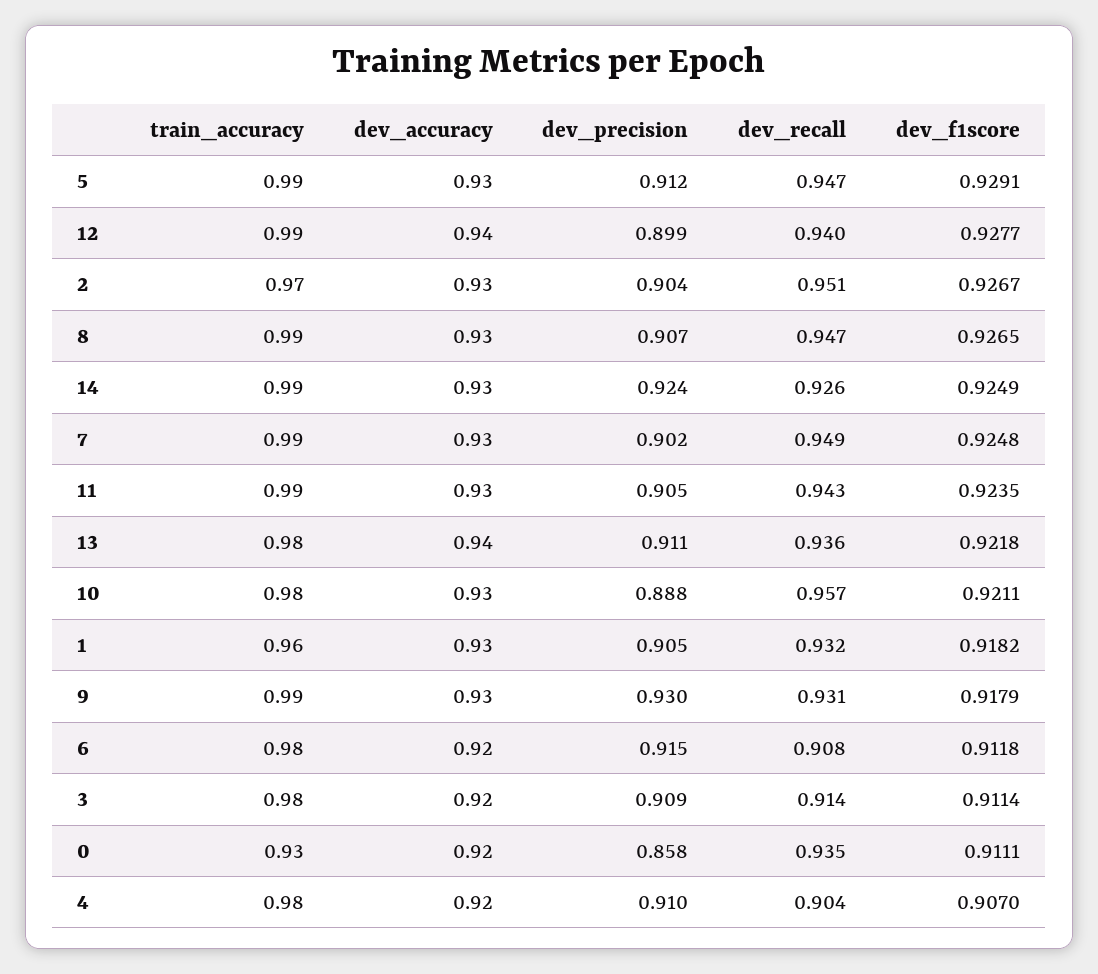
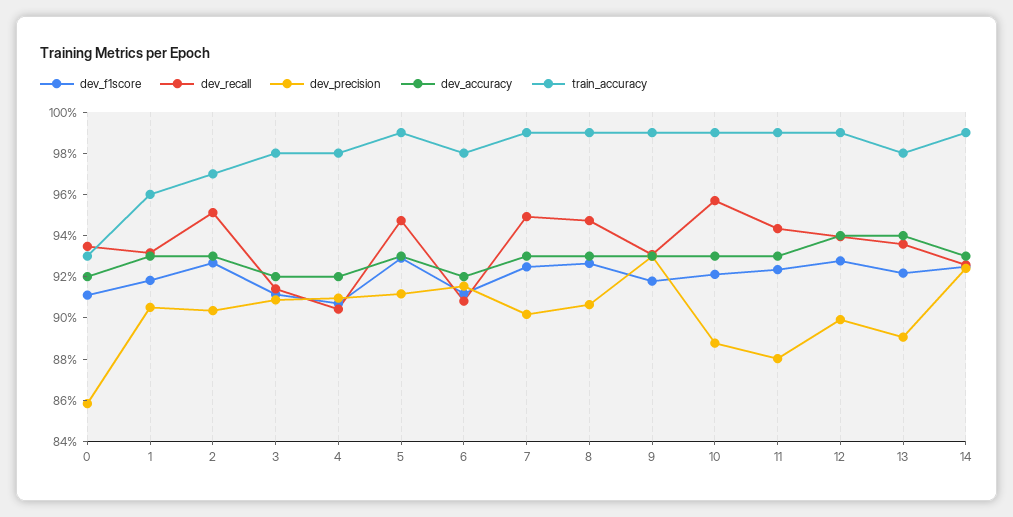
dev_precision, 11: 0.905 -> 0.88
dev_precision, 13: 0.911 -> 0.89
train_accuracy, 10: 0.98 -> 0.99

